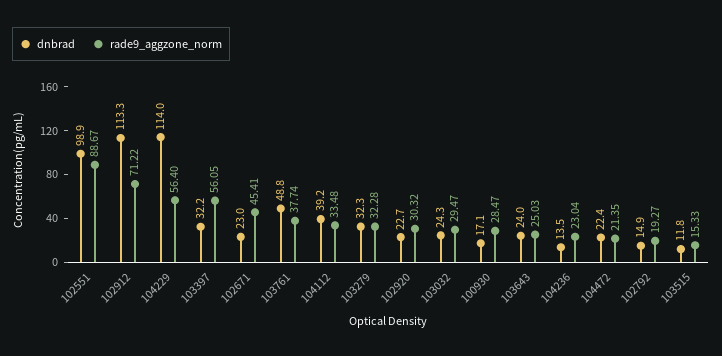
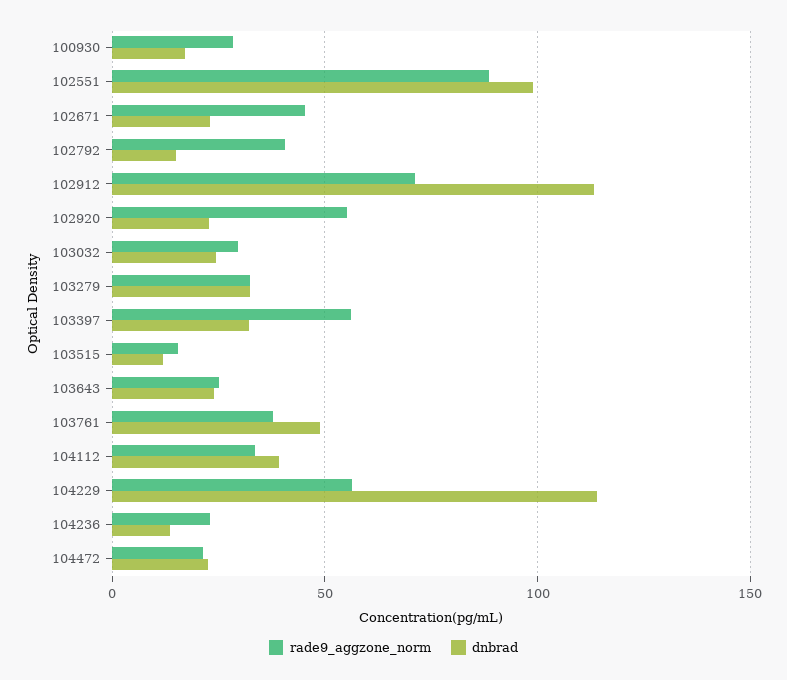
rade9_aggzone_norm, 102920: 30.32 -> 55
rade9_aggzone_norm, 102792: 19.27 -> 40

